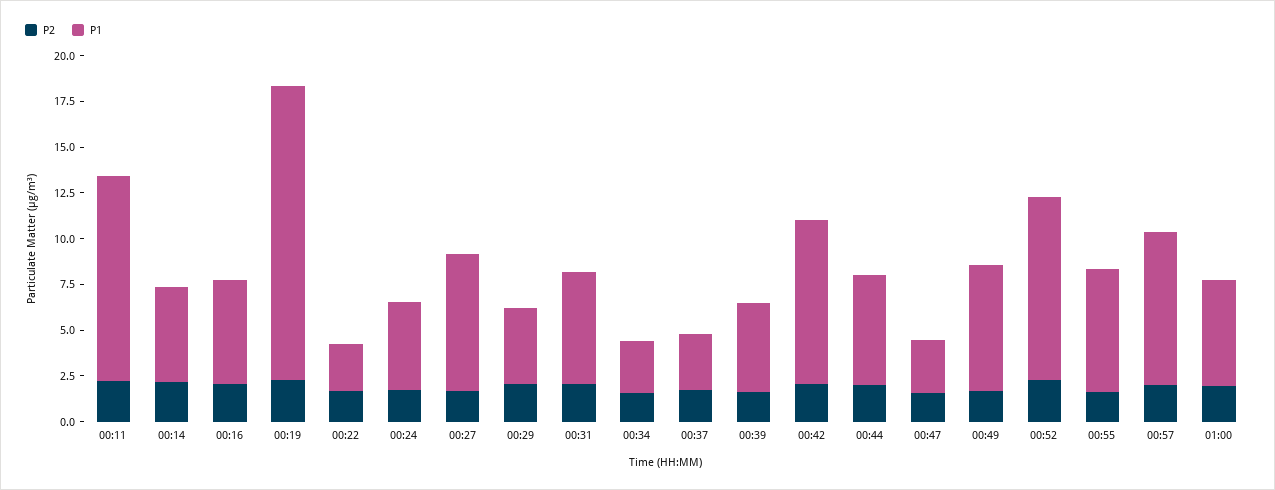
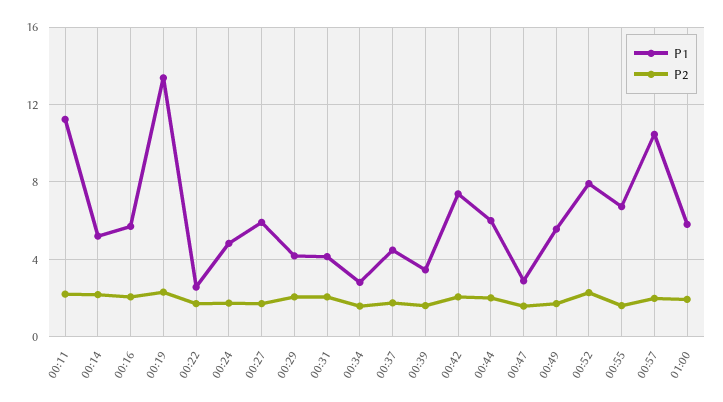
P1, 00:19: 16 -> 13.5
P1, 00:27: 7.5 -> 6
P1, 00:31: 6 -> 4
P1, 00:37: 3 -> 4.5
P1, 00:39: 5 -> 3.5
P1, 00:42: 9 -> 7.5
P1, 00:49: 7 -> 5.5
P1, 00:52: 10 -> 8
P1, 00:57: 8.5 -> 10.5

